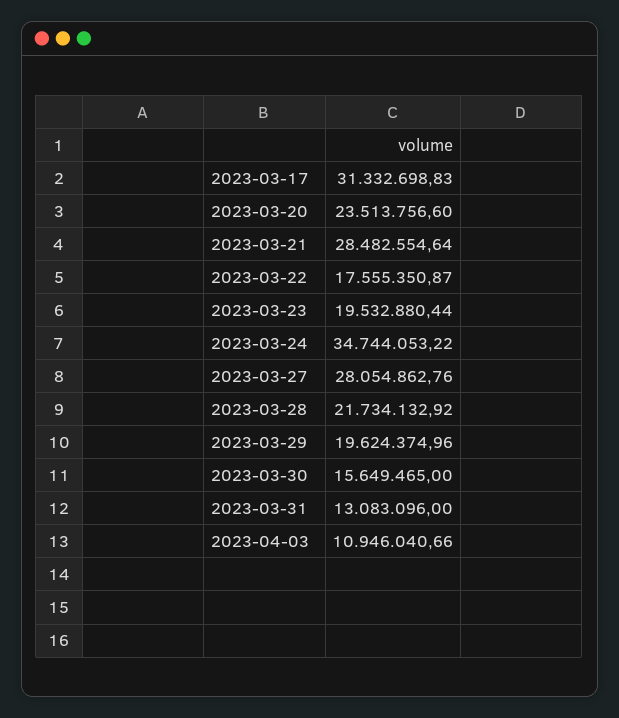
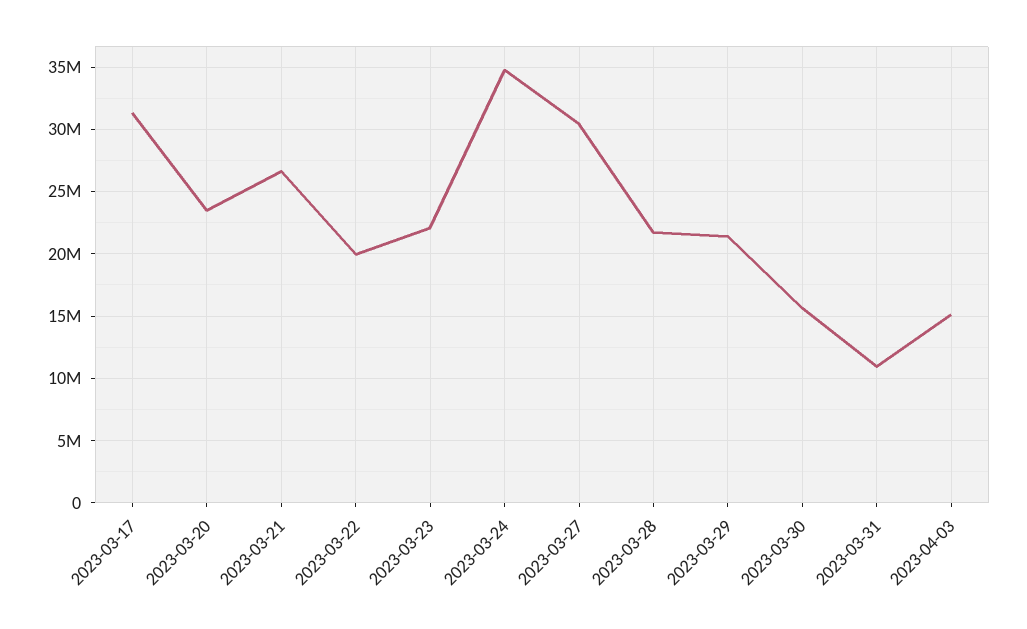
2023-03-21: 28482554.64 -> 26500000
2023-03-22: 17555350.87 -> 20000000
2023-03-23: 19532880.44 -> 22000000
2023-03-27: 28054862.76 -> 30500000
2023-03-29: 19624374.96 -> 21500000
2023-03-31: 13083096 -> 11000000
2023-04-03: 10946040.66 -> 15000000

